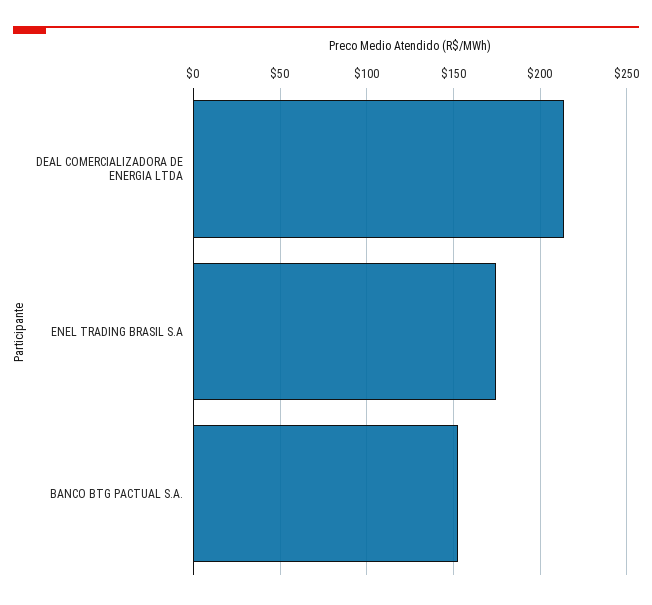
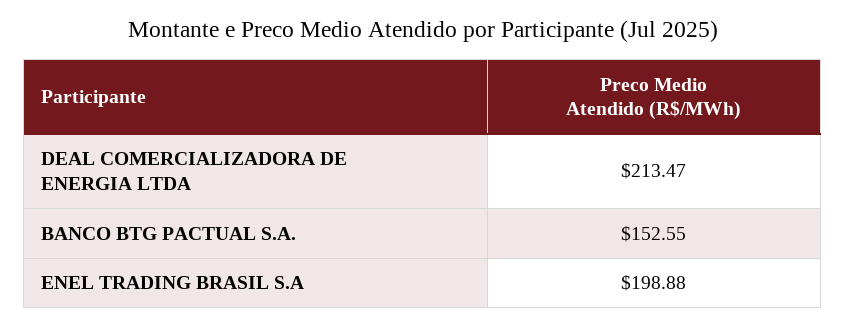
ENEL TRADING BRASIL S.A: 175 -> 198.88

